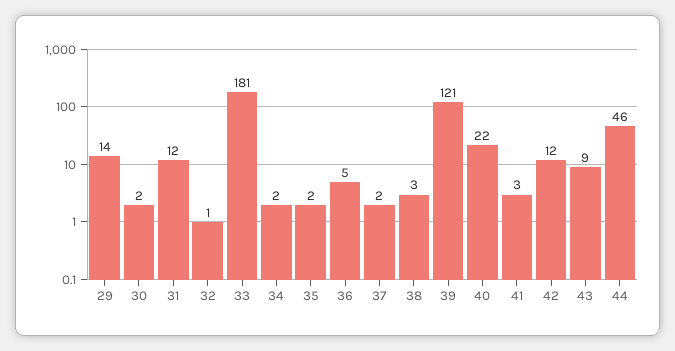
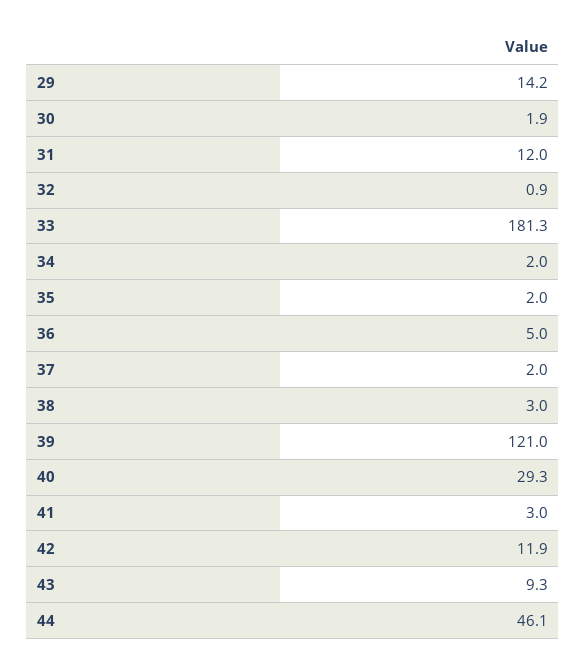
40: 22 -> 29.3

